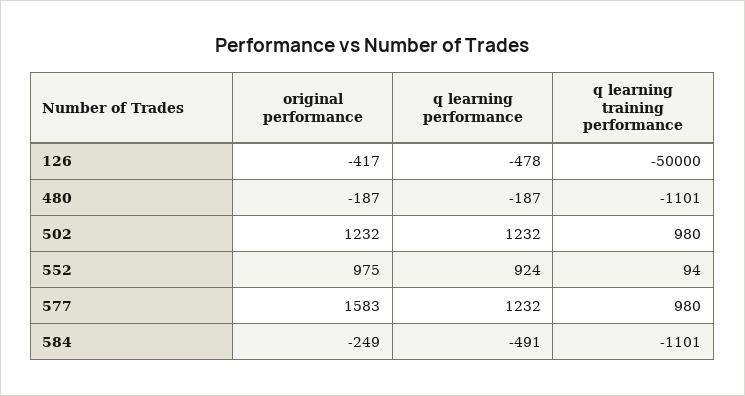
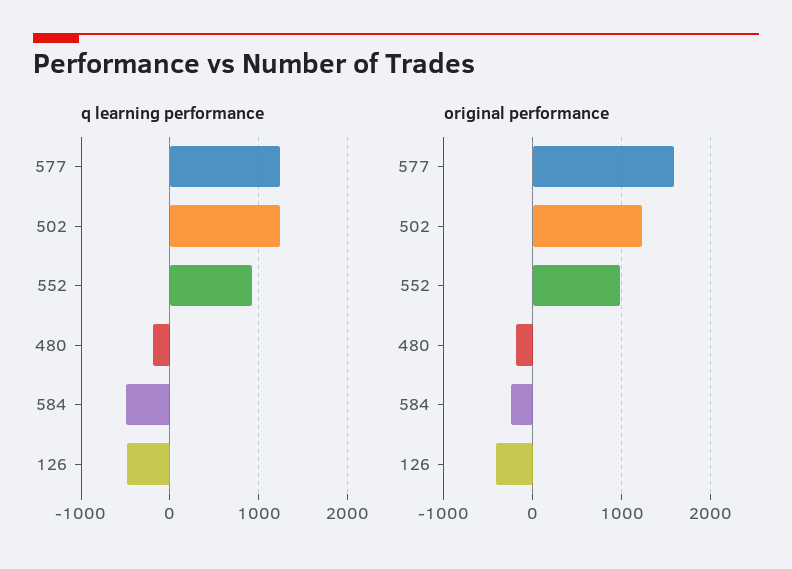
q learning training performance, 126: -50000 -> none
q learning training performance, 480: -1101 -> none
q learning training performance, 502: 980 -> none
q learning training performance, 552: 94 -> none
q learning training performance, 577: 980 -> none
q learning training performance, 584: -1101 -> none

